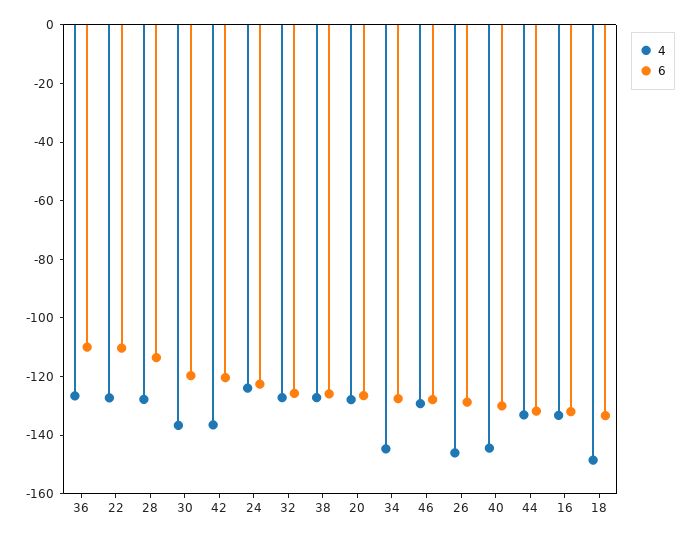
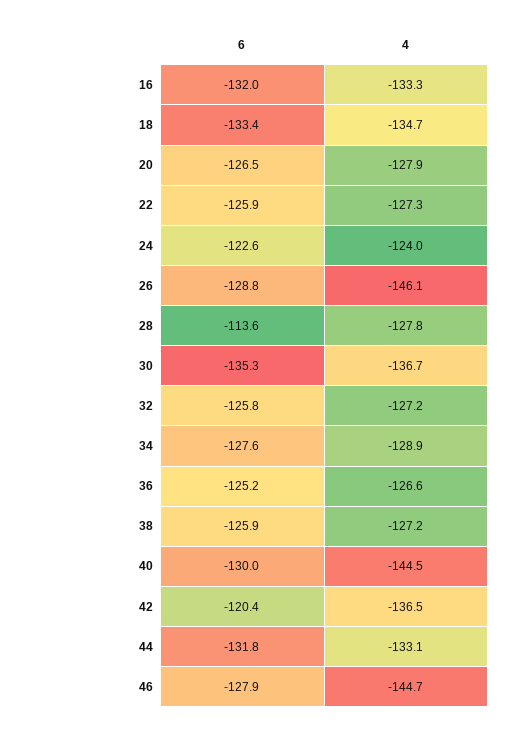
6, 36: -110 -> -125.2
6, 22: -110 -> -125.9
6, 30: -120 -> -135.3
4, 34: -145 -> -128.9
4, 46: -130 -> -144.7
4, 18: -150 -> -134.7

